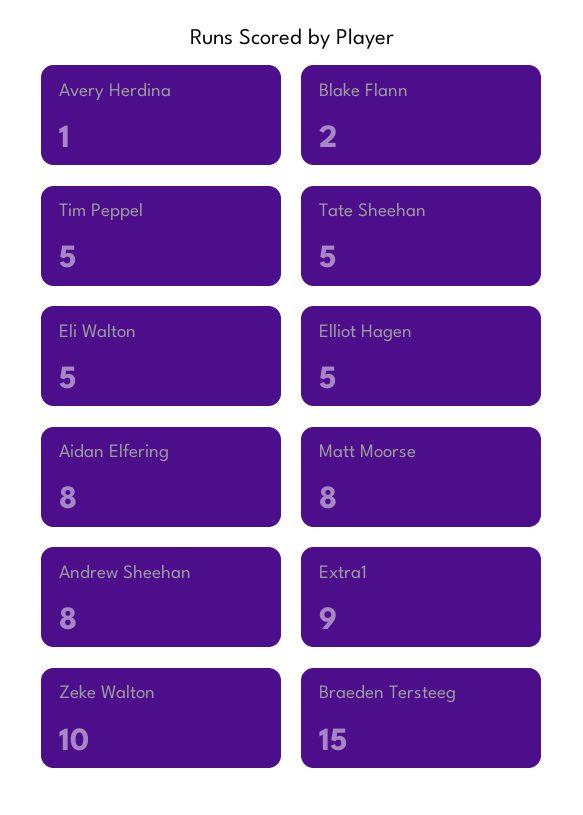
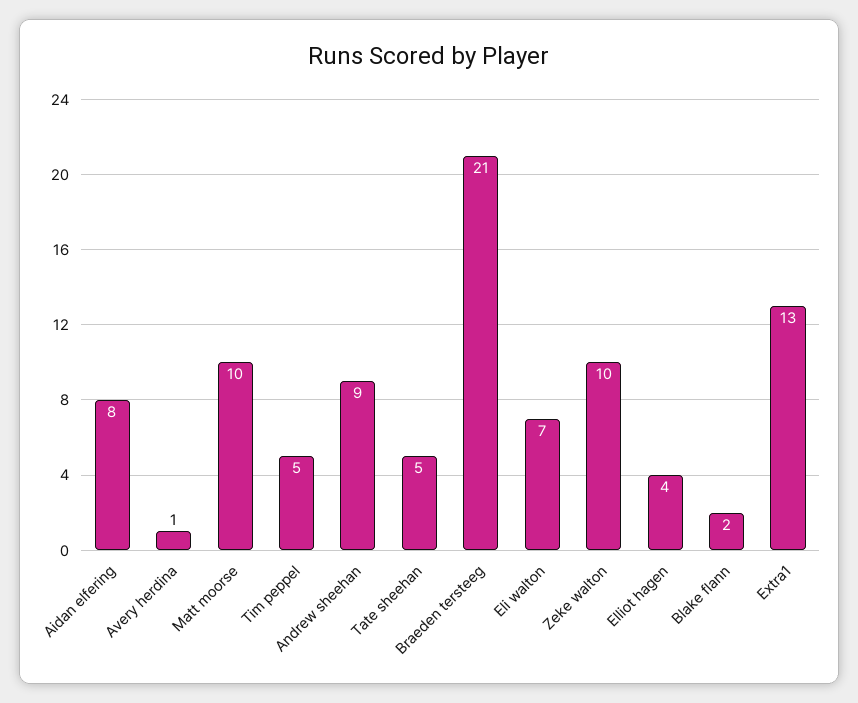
Eli Walton: 5 -> 7
Elliot Hagen: 5 -> 4
Matt Moorse: 8 -> 10
Andrew Sheehan: 8 -> 9
Extra1: 9 -> 13
Braeden Tersteeg: 15 -> 21

